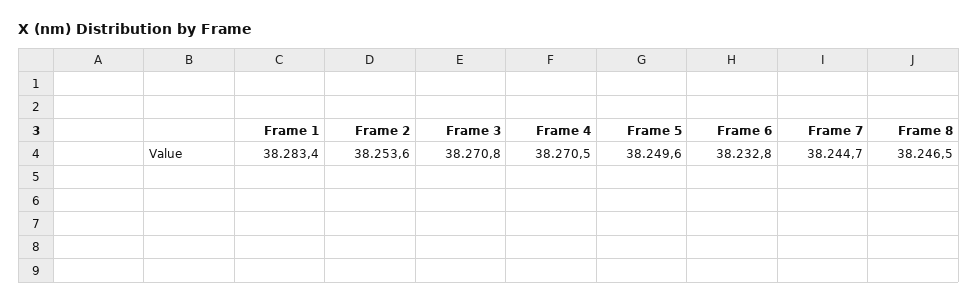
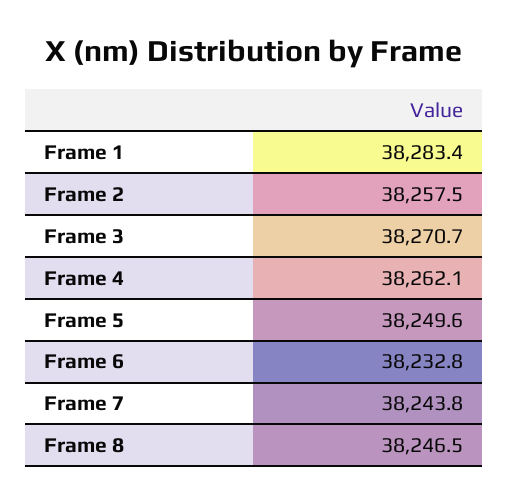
Frame 2: 38253.6 -> 38257.5
Frame 3: 38270.8 -> 38270.7
Frame 4: 38270.5 -> 38262.1
Frame 7: 38244.7 -> 38243.8

